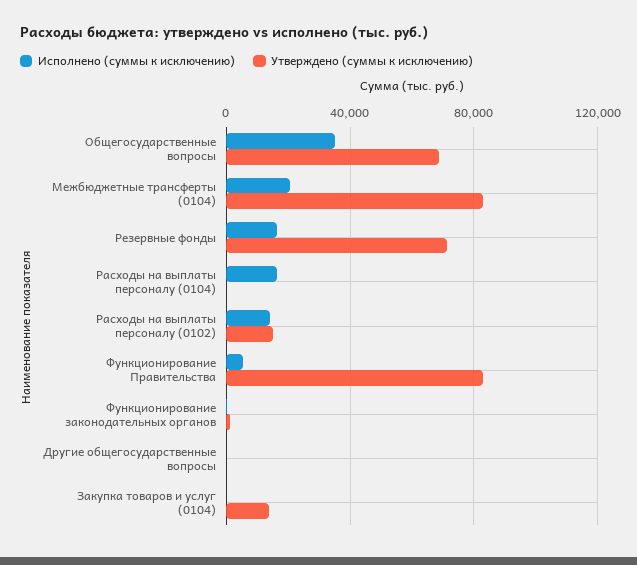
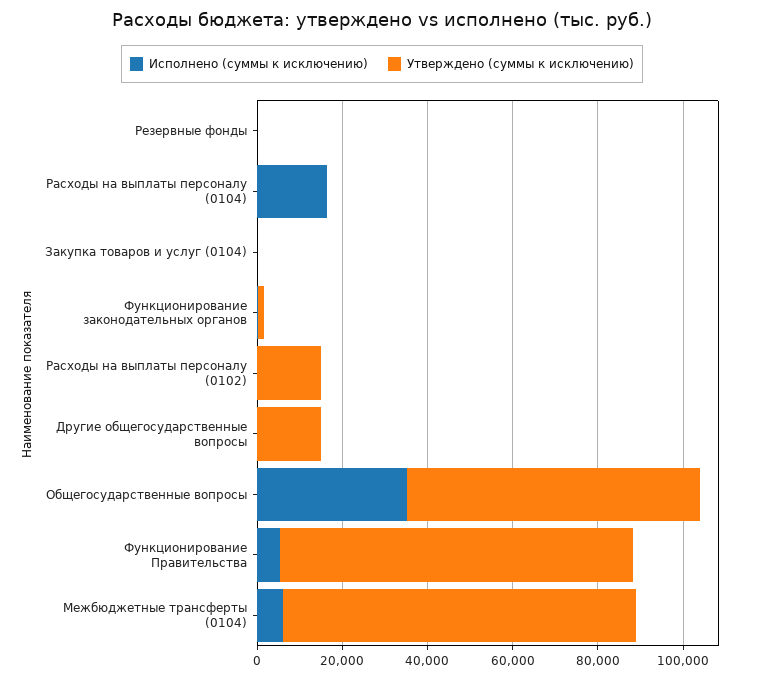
Исполнено (суммы к исключению), Межбюджетные трансферты (0104): 20000 -> 5000
Исполнено (суммы к исключению), Резервные фонды: 15000 -> 0
Утверждено (суммы к исключению), Резервные фонды: 70000 -> 0
Исполнено (суммы к исключению), Расходы на выплаты персоналу (0102): 15000 -> 0
Утверждено (суммы к исключению), Другие общегосударственные вопросы: 0 -> 15000
Утверждено (суммы к исключению), Закупка товаров и услуг (0104): 15000 -> 0

